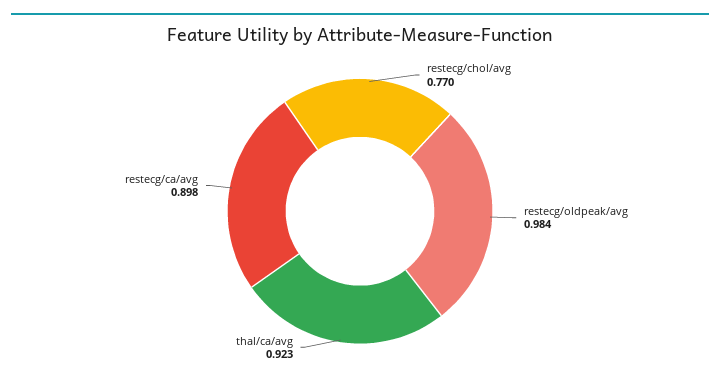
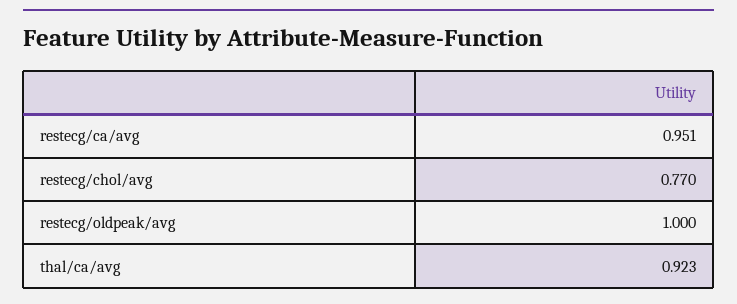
restecg/oldpeak/avg: 0.984 -> 1
restecg/ca/avg: 0.898 -> 0.951

